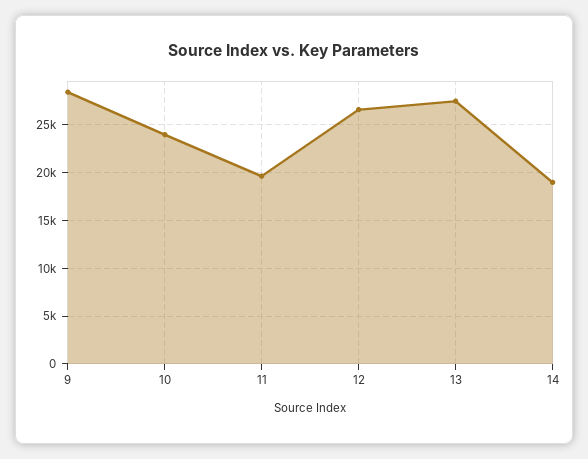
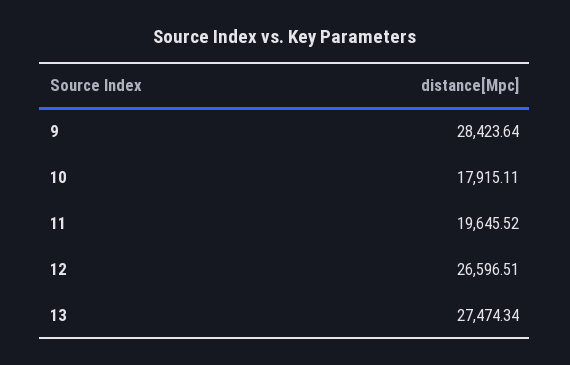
10: 24000 -> 17915.11
14: 19000 -> none

